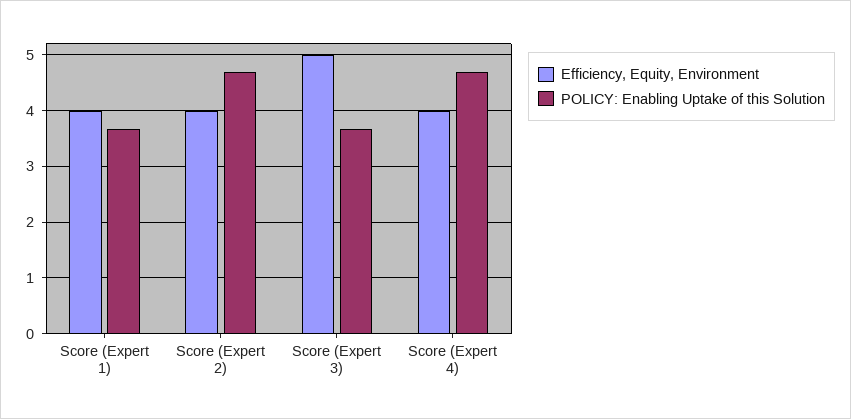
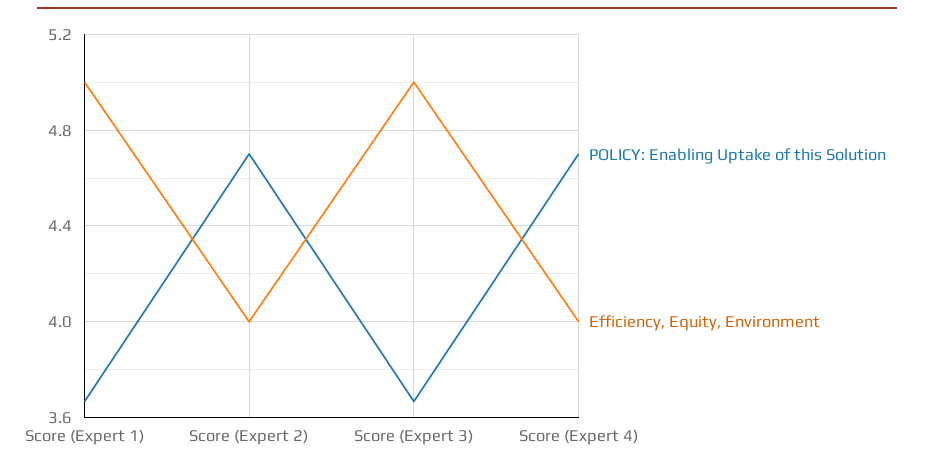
Efficiency, Equity, Environment, Score (Expert 1): 4 -> 5

